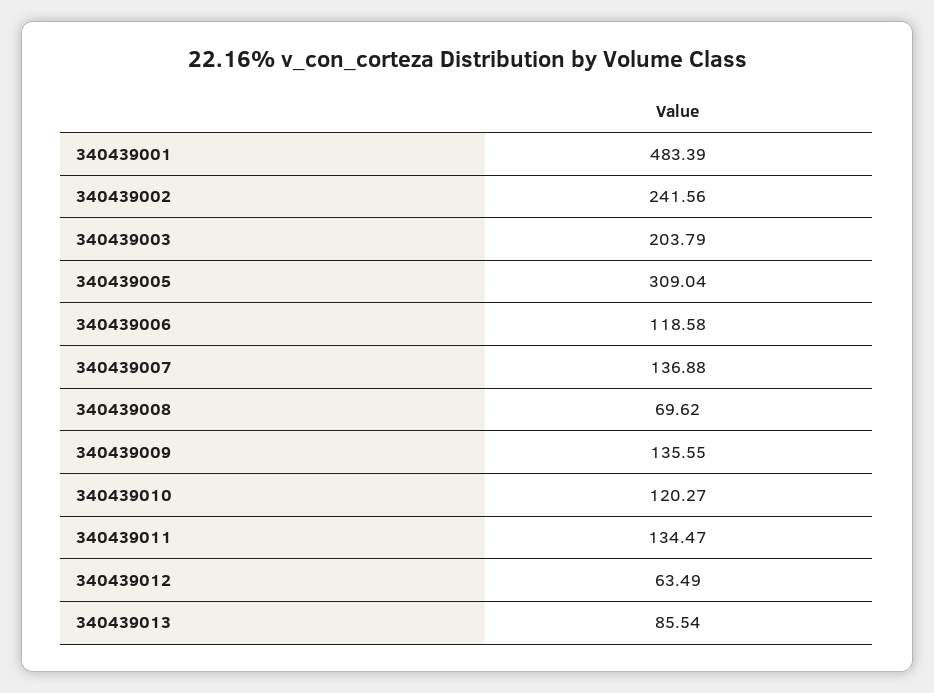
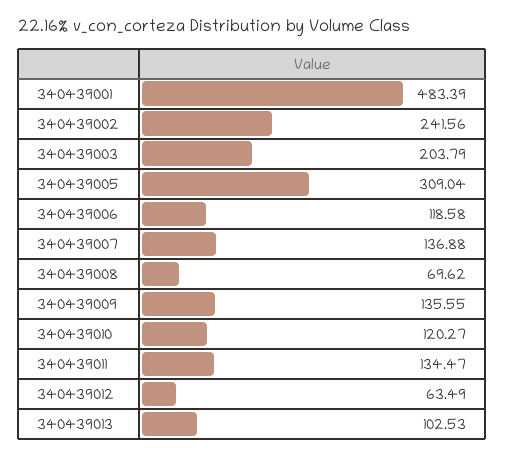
340439013: 85.54 -> 102.53

